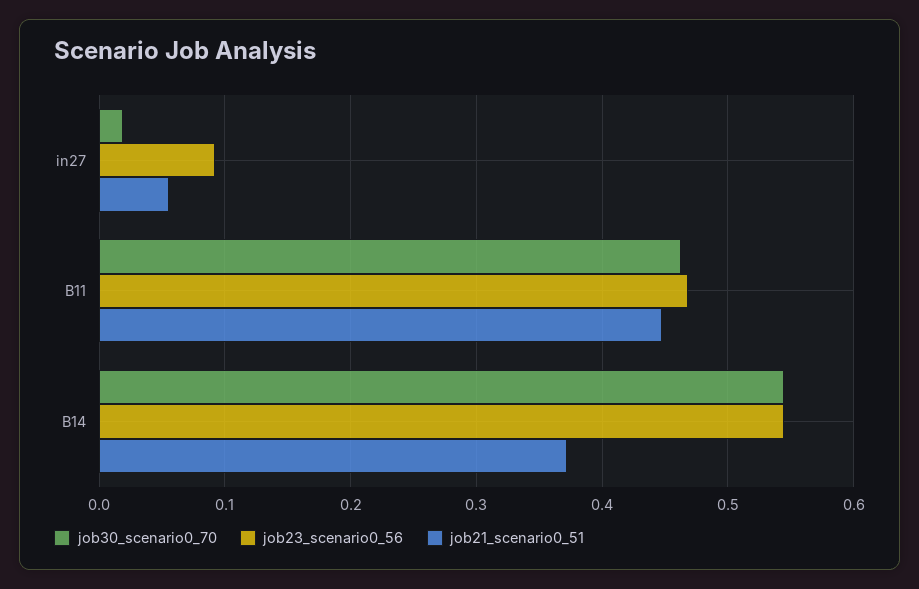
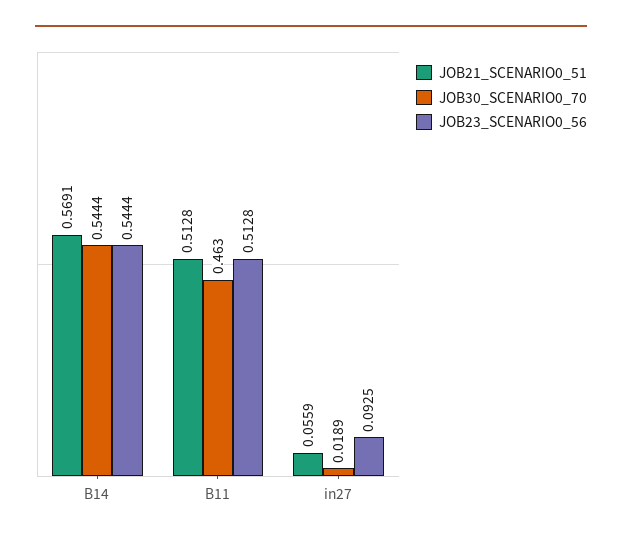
job23_scenario0_56, B11: 0.47 -> 0.5128
job21_scenario0_51, B11: 0.45 -> 0.5128
job21_scenario0_51, B14: 0.37 -> 0.5691

